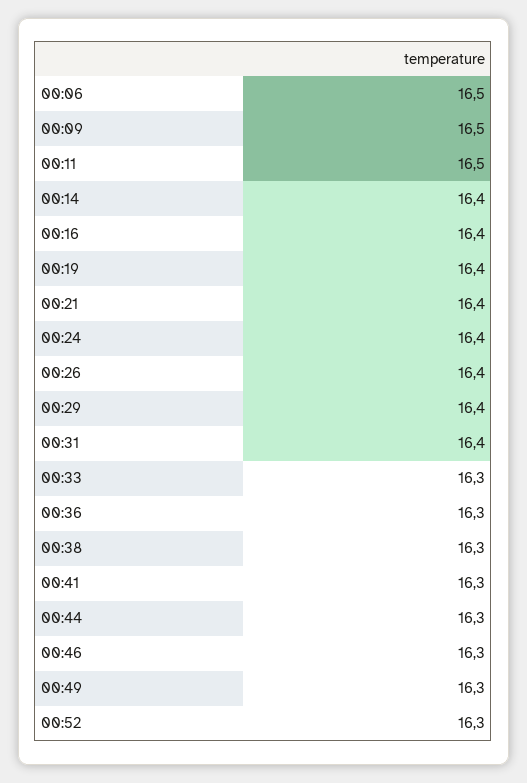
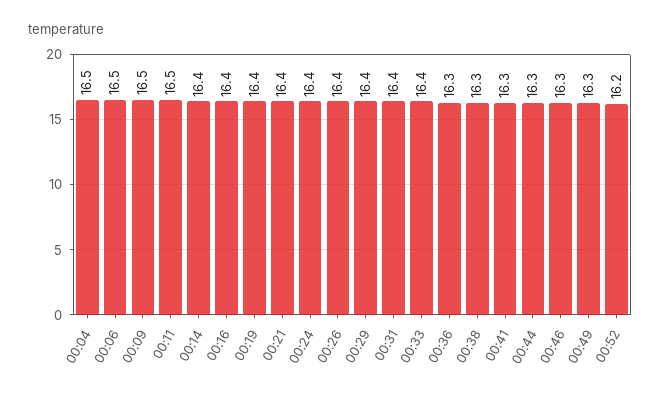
00:33: 16.3 -> 16.4
00:52: 16.3 -> 16.2
00:04: none -> 16.5

